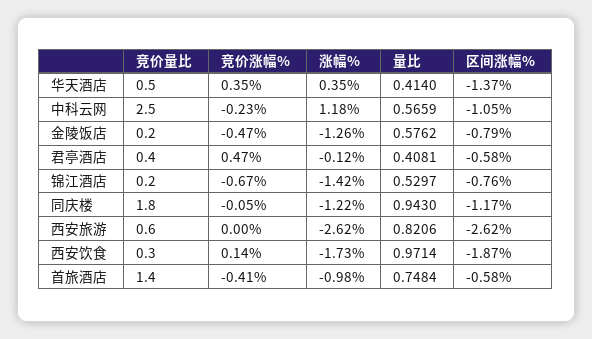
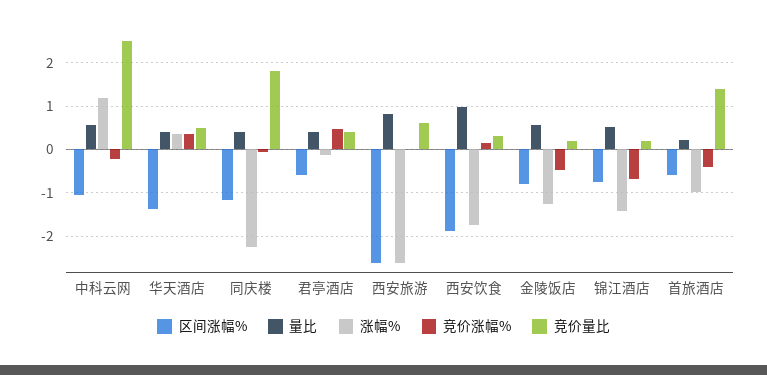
涨幅%, 同庆楼: -1.22 -> -2.2
量比, 同庆楼: 0.943 -> 0.4
量比, 首旅酒店: 0.7484 -> 0.2

